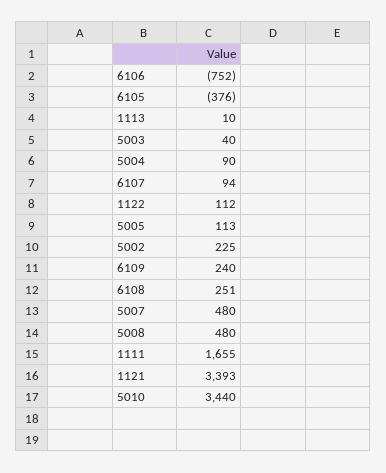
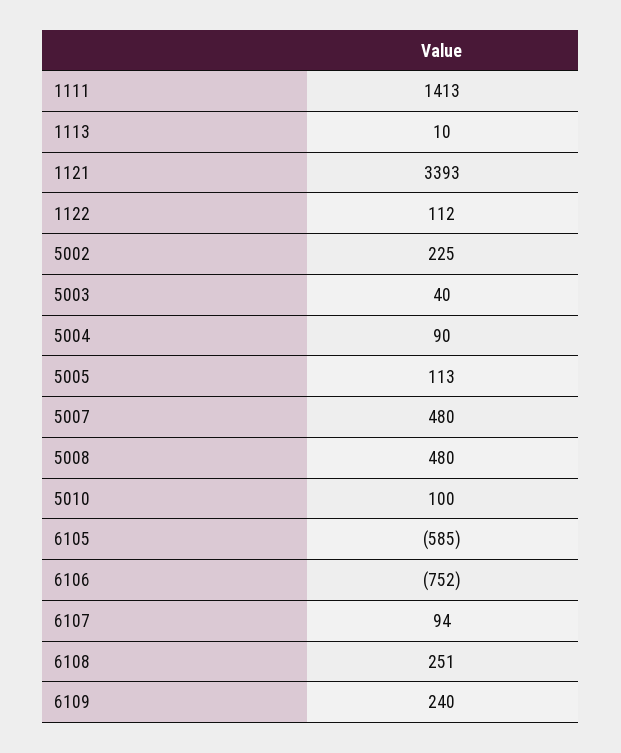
6105: -376 -> -585
1111: 1655 -> 1413
5010: 3440 -> 100

